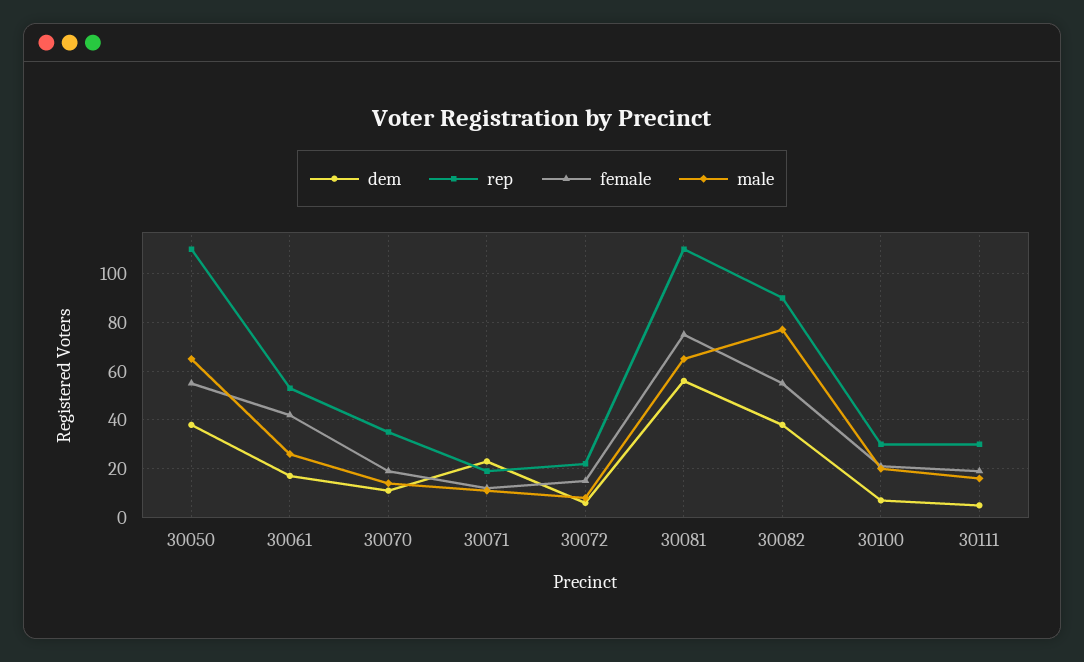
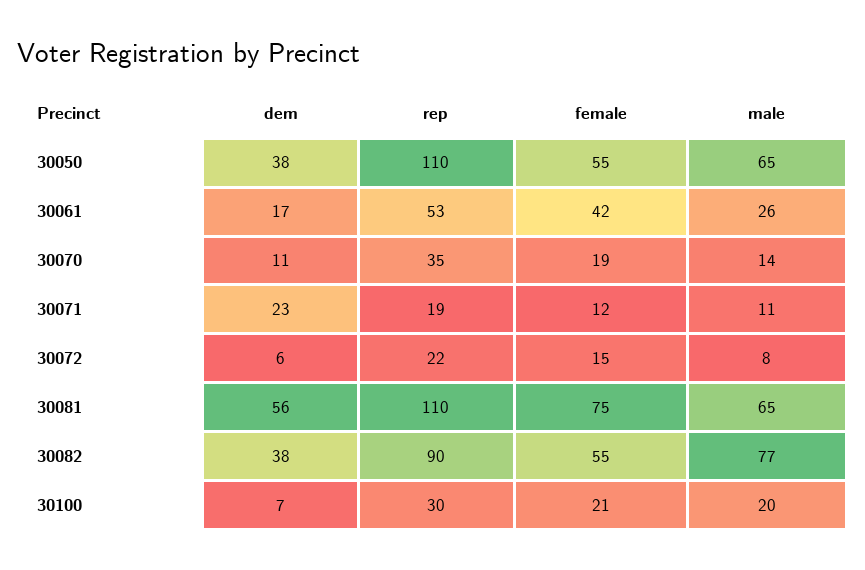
dem, 30111: 5 -> none
rep, 30111: 30 -> none
female, 30111: 20 -> none
male, 30111: 15 -> none

